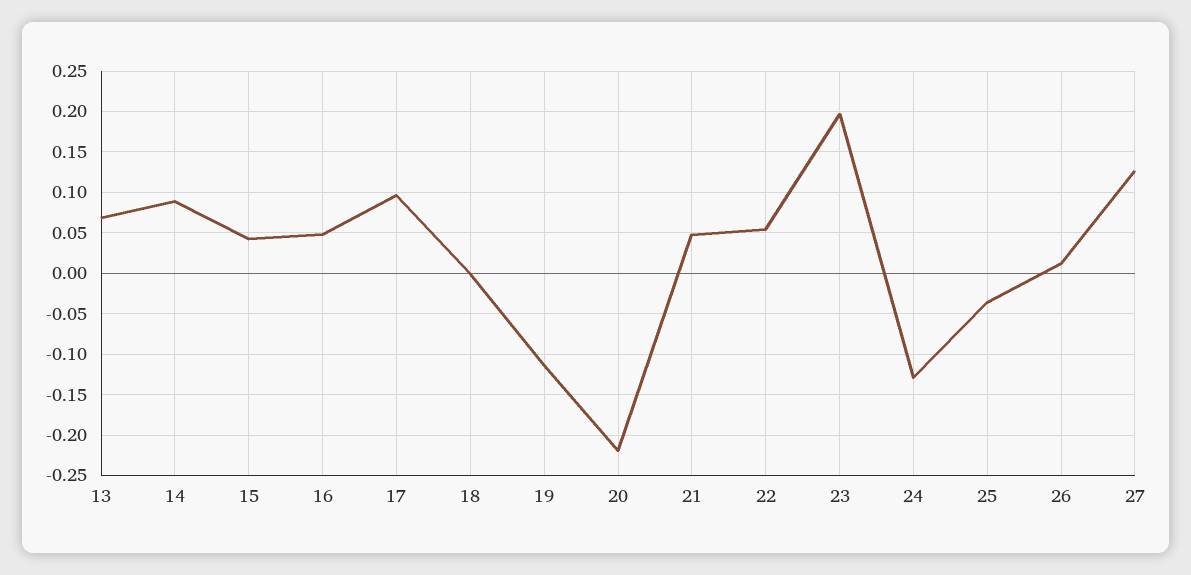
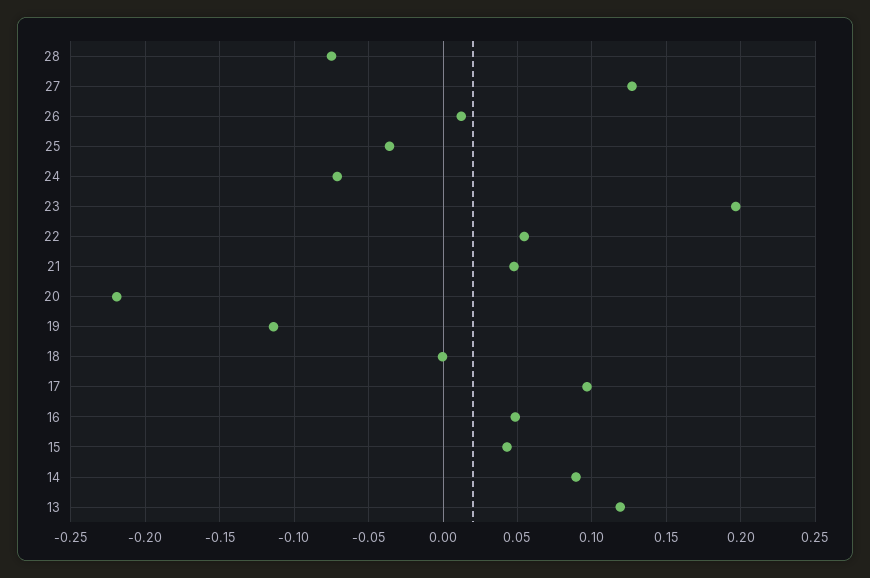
13: 0.07 -> 0.12
24: -0.13 -> -0.07
28: none -> -0.075

